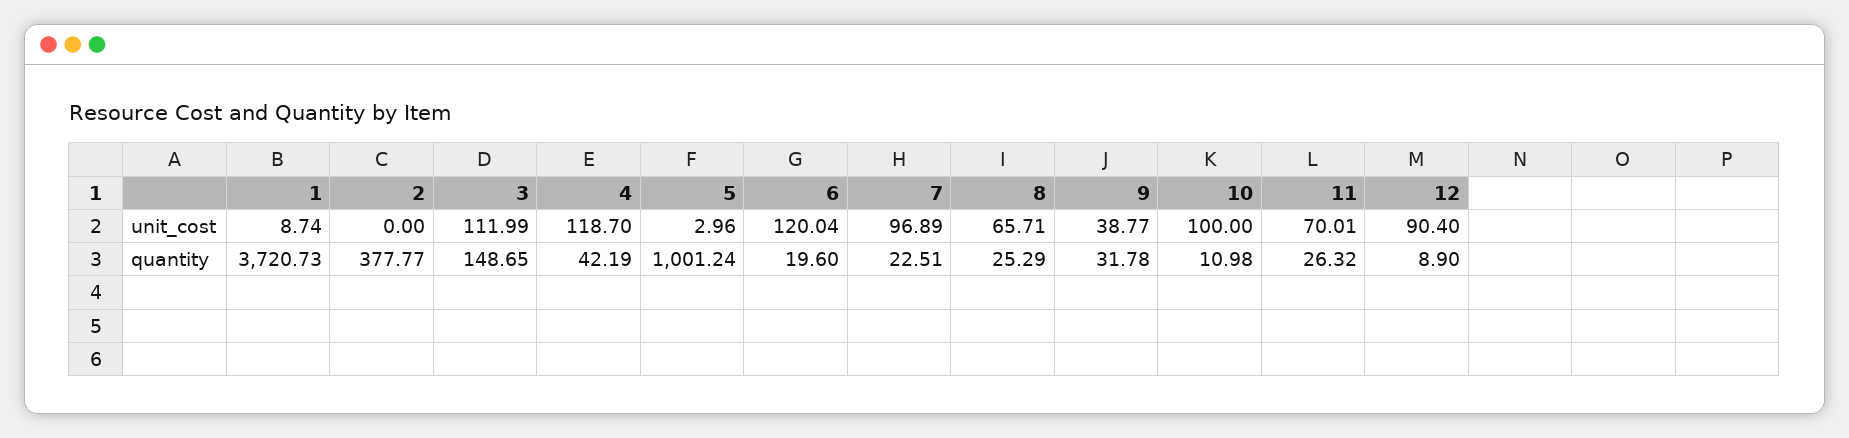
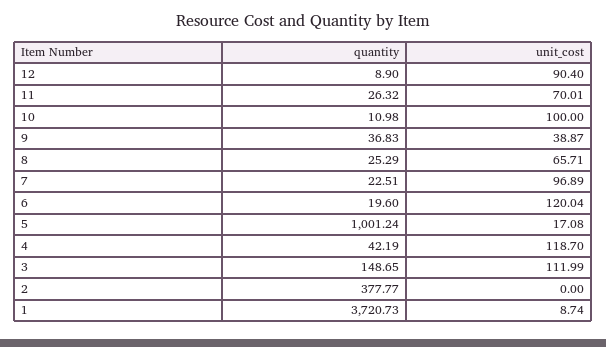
5, unit_cost: 2.96 -> 17.08
9, unit_cost: 38.77 -> 38.87
9, quantity: 31.78 -> 36.83

